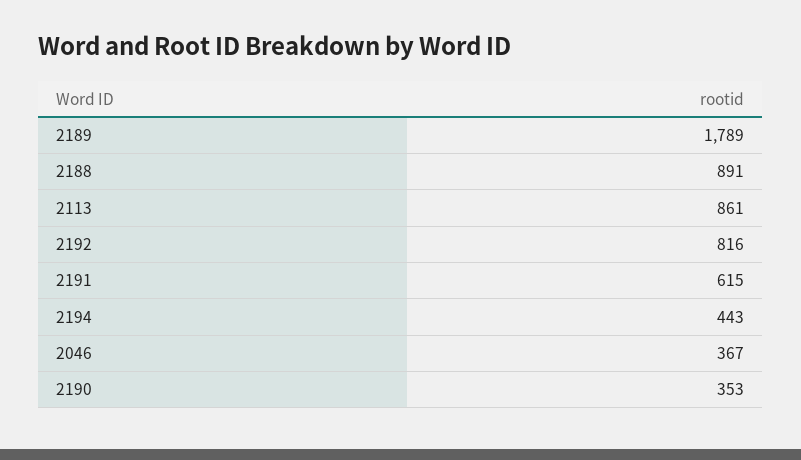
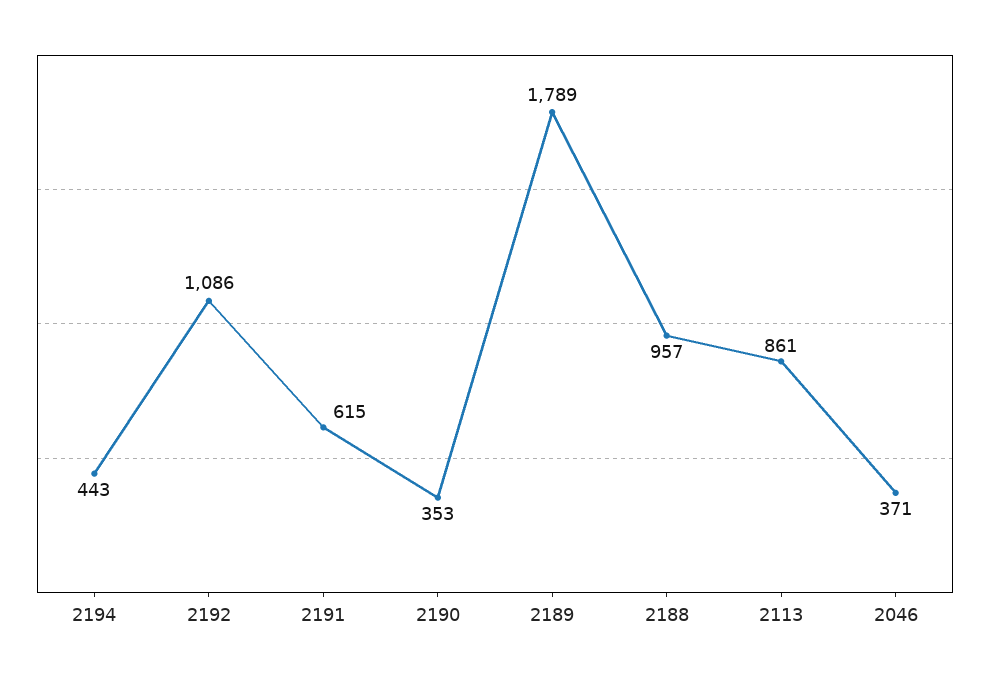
2188: 891 -> 957
2192: 816 -> 1086
2046: 367 -> 371

